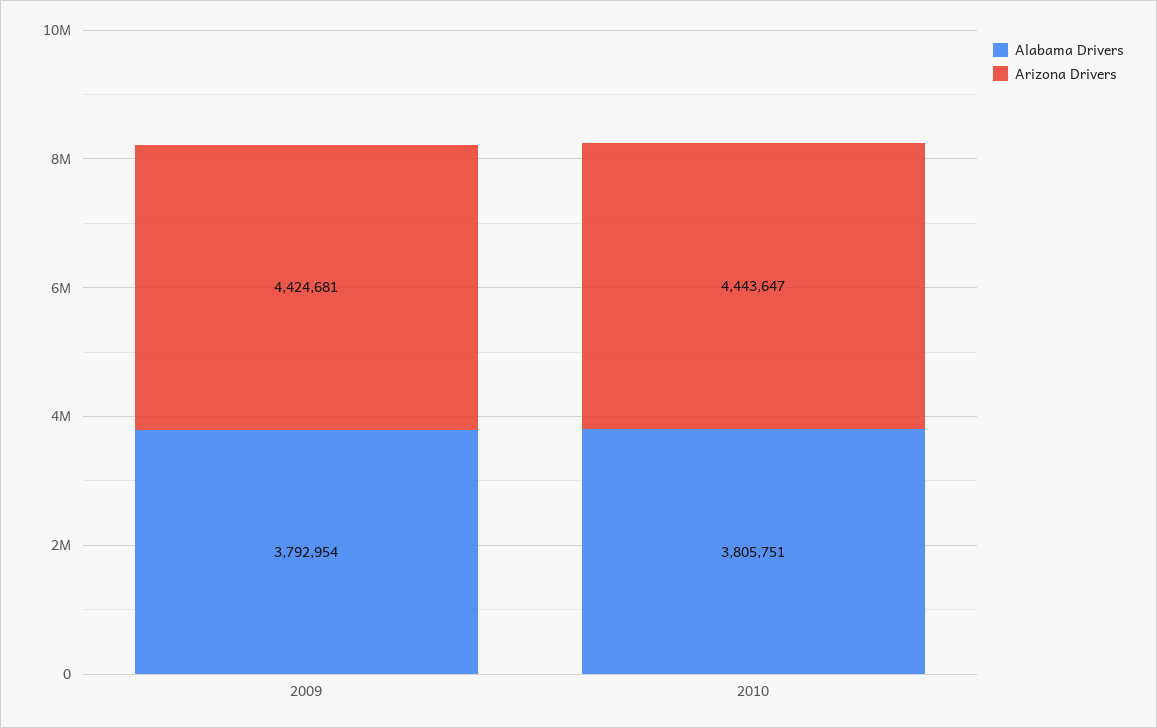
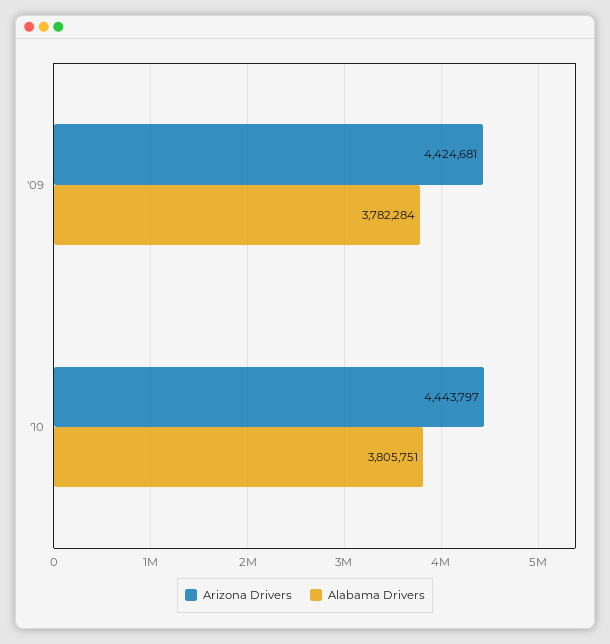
Alabama Drivers, 2009: 3792954 -> 3782284
Arizona Drivers, 2010: 4443647 -> 4443797

